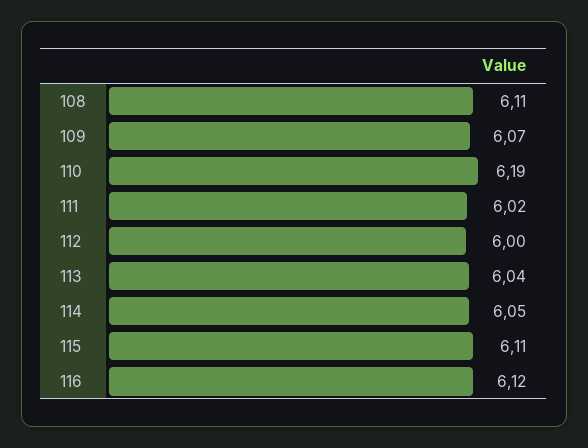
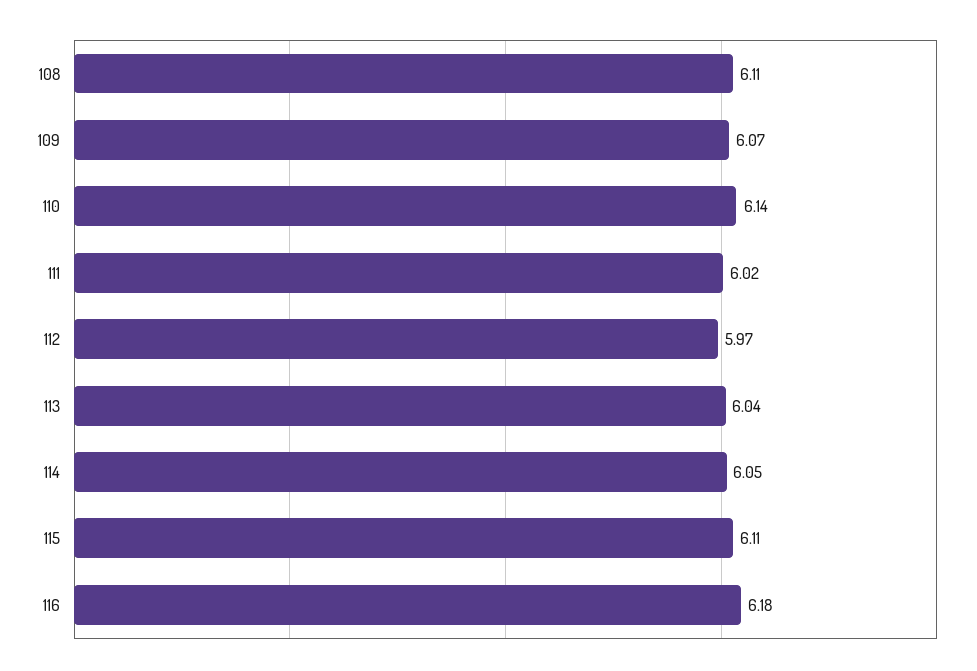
110: 6.19 -> 6.14
112: 6 -> 5.97
116: 6.12 -> 6.18

